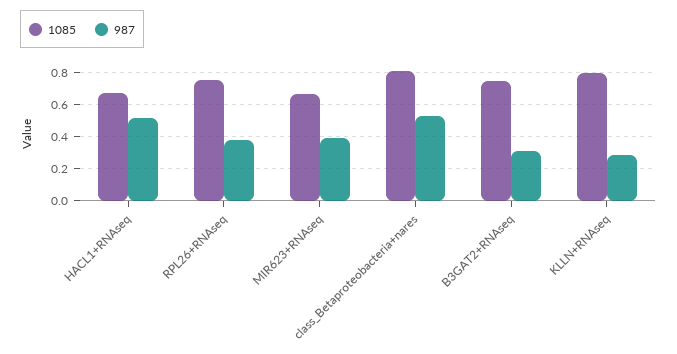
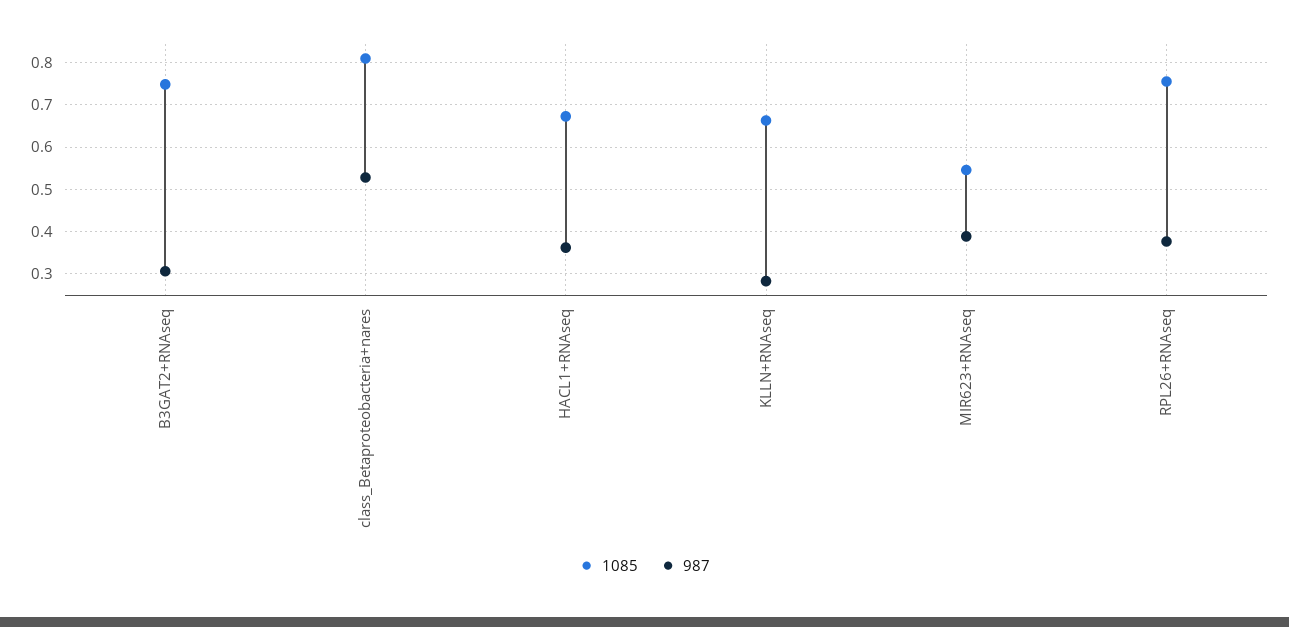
987, HACL1+RNAseq: 0.5 -> 0.36
1085, MIR623+RNAseq: 0.65 -> 0.54
1085, KLLN+RNAseq: 0.8 -> 0.66

